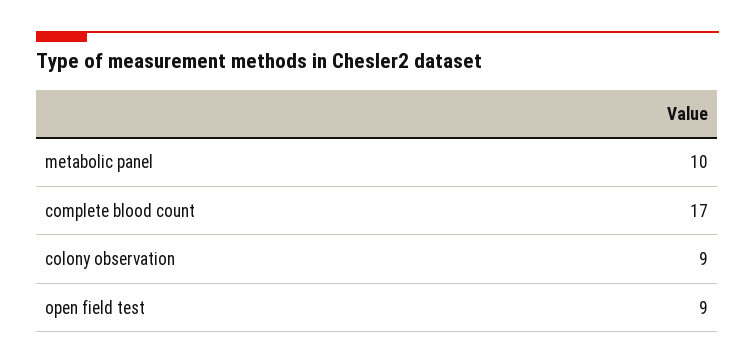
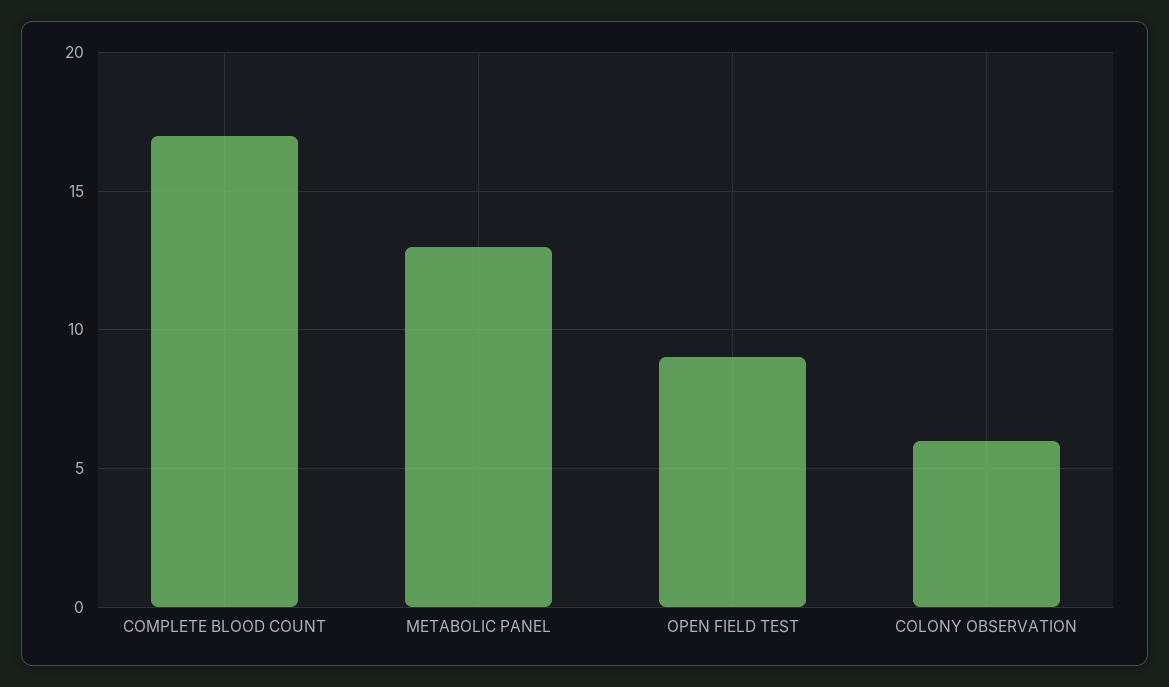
metabolic panel: 10 -> 13
colony observation: 9 -> 6

